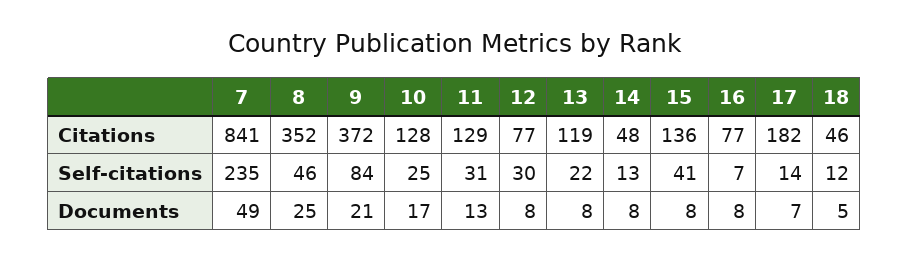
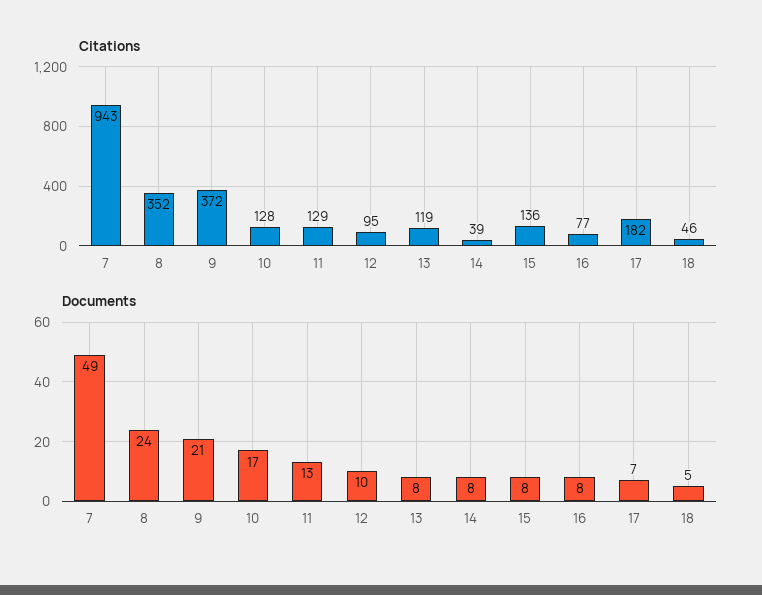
Citations, 7: 841 -> 943
Citations, 12: 77 -> 95
Citations, 14: 48 -> 39
Self-citations, 7: 235 -> none
Self-citations, 8: 46 -> none
Self-citations, 9: 84 -> none
Self-citations, 10: 25 -> none
Self-citations, 11: 31 -> none
Self-citations, 12: 30 -> none
Self-citations, 13: 22 -> none
Self-citations, 14: 13 -> none
Self-citations, 15: 41 -> none
Self-citations, 16: 7 -> none
Self-citations, 17: 14 -> none
Self-citations, 18: 12 -> none
Documents, 8: 25 -> 24
Documents, 12: 8 -> 10

